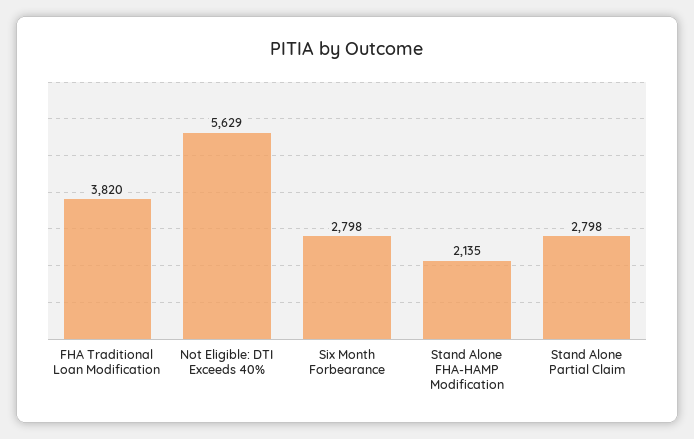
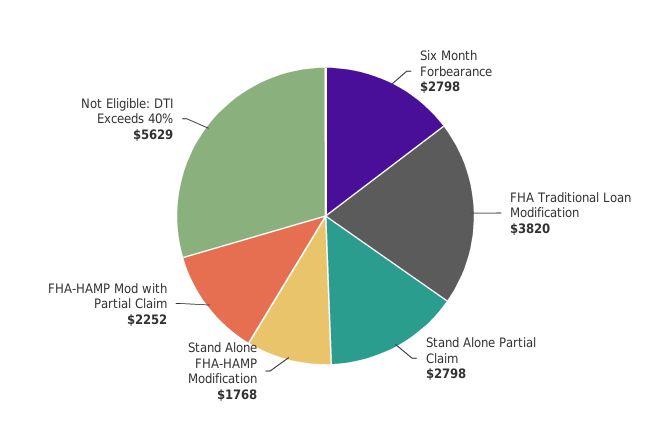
Stand Alone FHA-HAMP Modification: 2135 -> 1768
FHA-HAMP Mod with Partial Claim: none -> 2252

